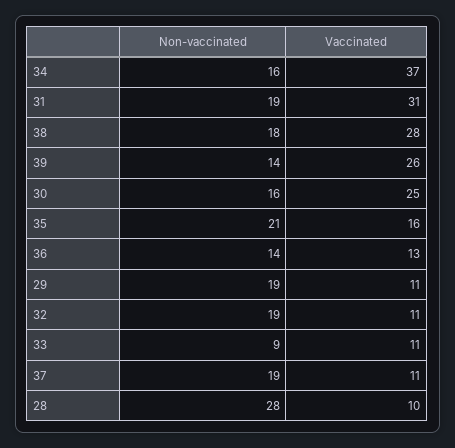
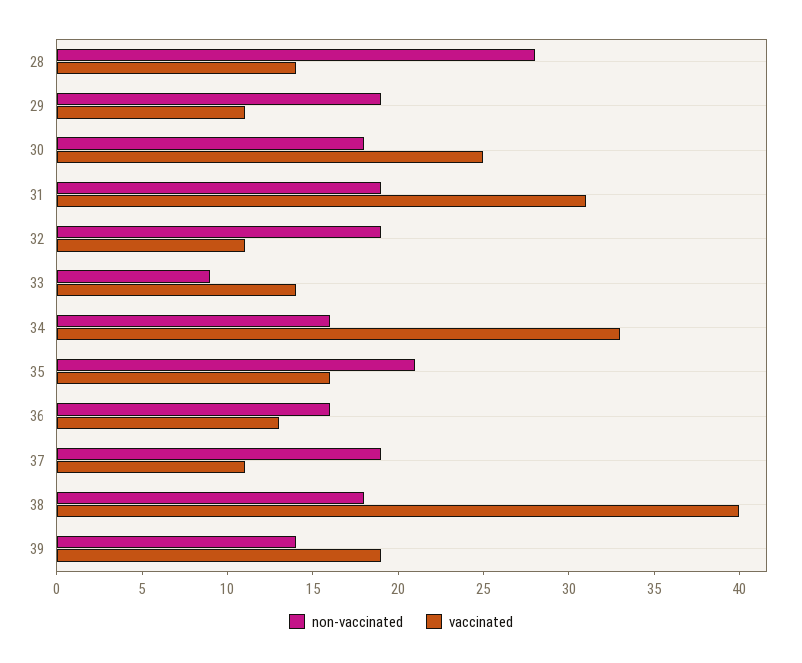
Vaccinated, 34: 37 -> 33
Vaccinated, 38: 28 -> 40
Vaccinated, 39: 26 -> 19
Non-vaccinated, 30: 16 -> 18
Non-vaccinated, 36: 14 -> 16
Vaccinated, 33: 11 -> 14
Vaccinated, 28: 10 -> 14

